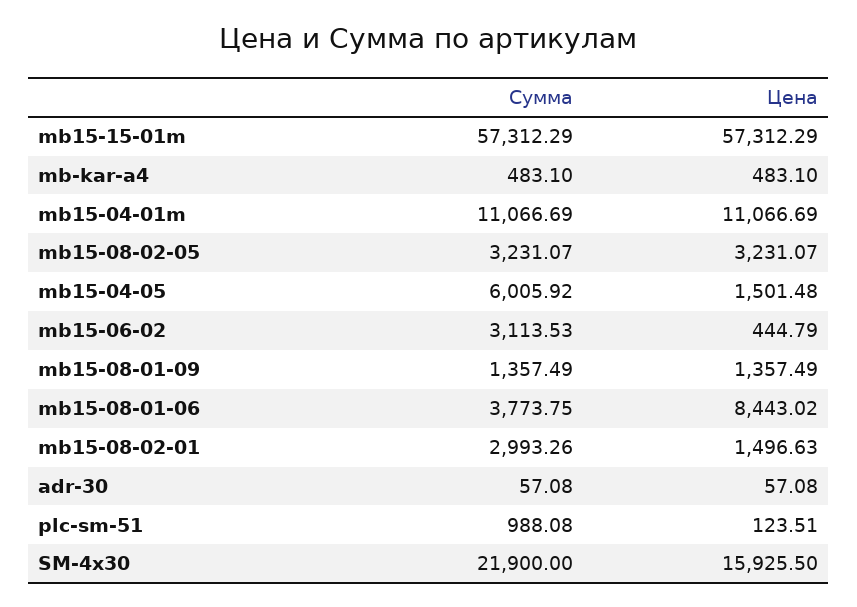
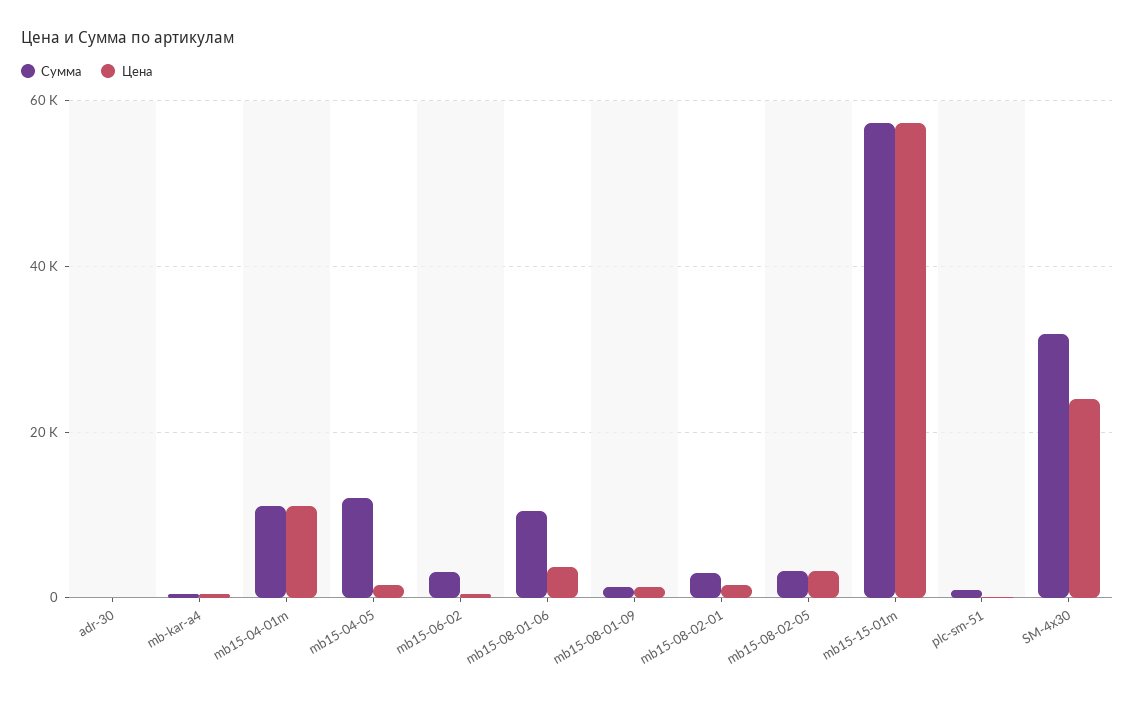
Сумма, mb15-04-05: 6005.92 -> 12000
Сумма, mb15-08-01-06: 3773.75 -> 10000
Цена, mb15-08-01-06: 8443.02 -> 4000
Сумма, SM-4x30: 21900 -> 32000
Цена, SM-4x30: 15925.5 -> 24000

